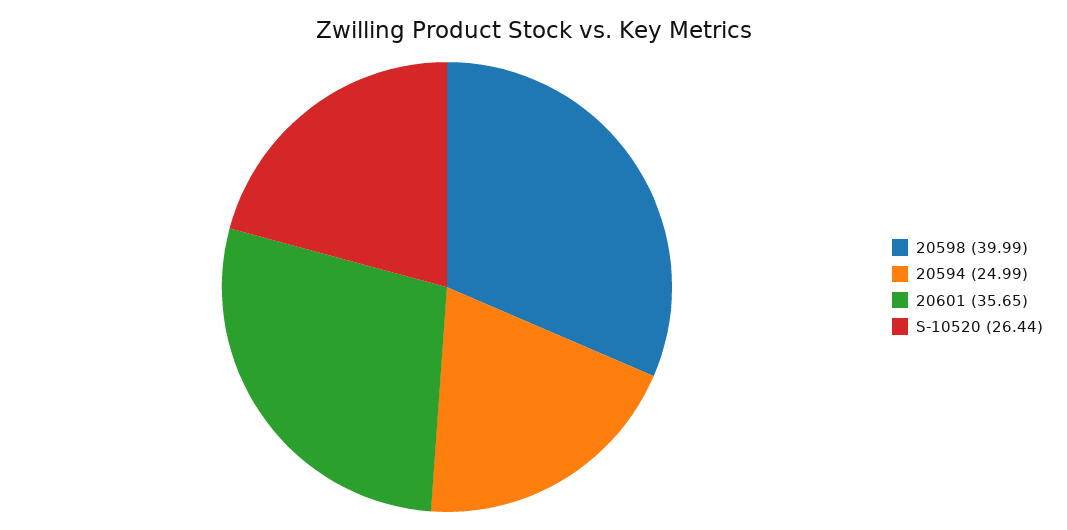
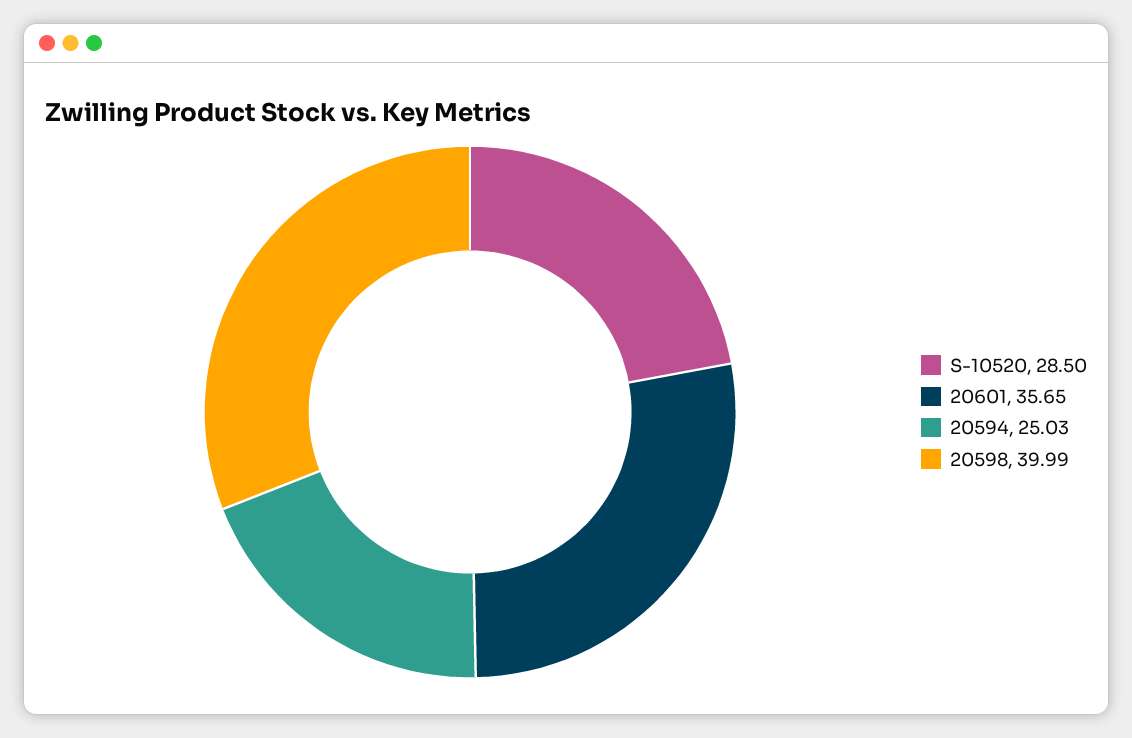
20594: 24.99 -> 25.03
S-10520: 26.44 -> 28.5

